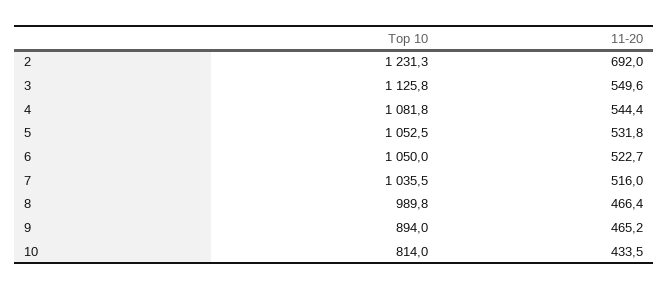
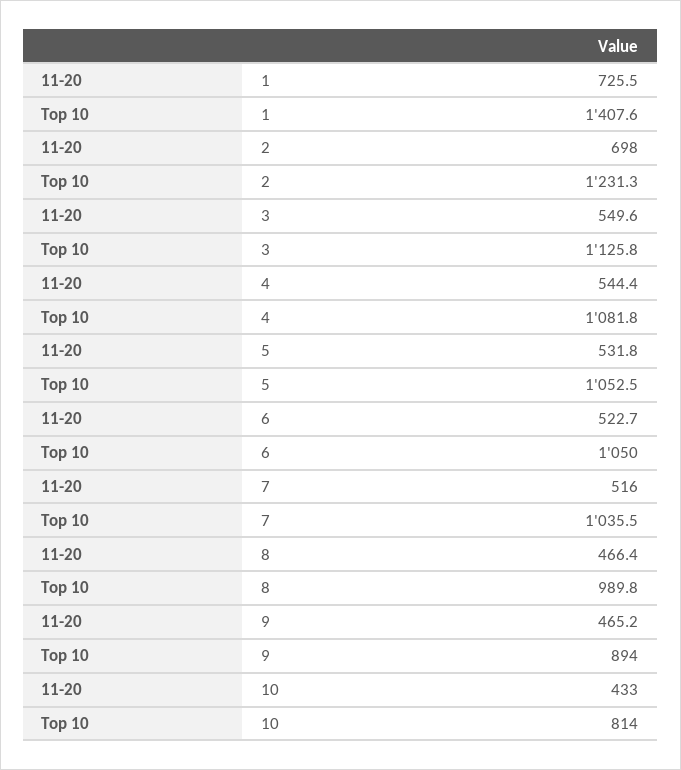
11-20, 2: 692 -> 698
11-20, 10: 433.5 -> 433
11-20, 1: none -> 725.5
Top 10, 1: none -> 1407.6

